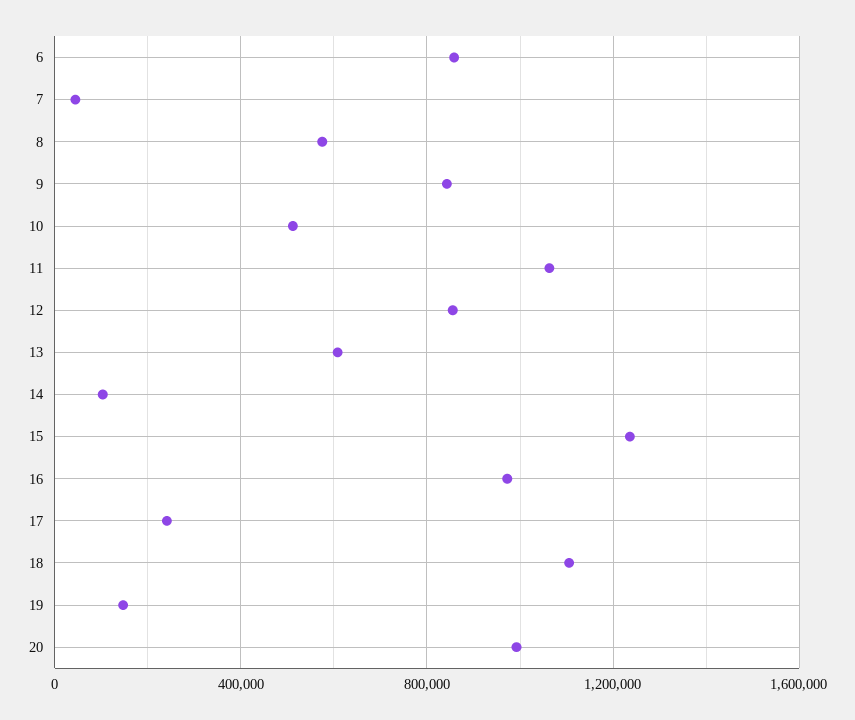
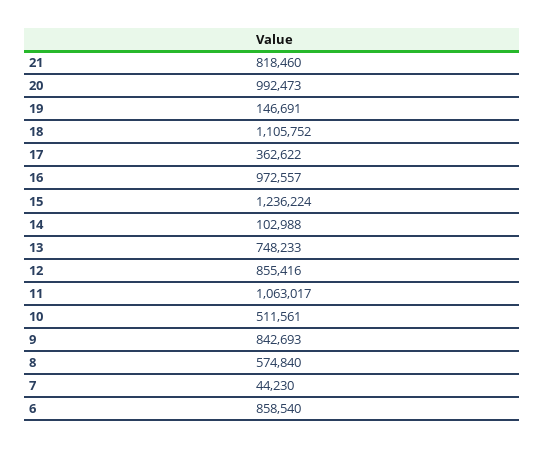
13: 600000 -> 748233
17: 250000 -> 362622
21: none -> 818460

